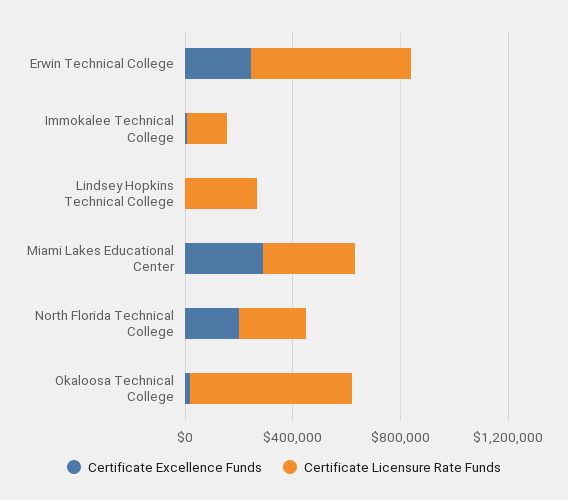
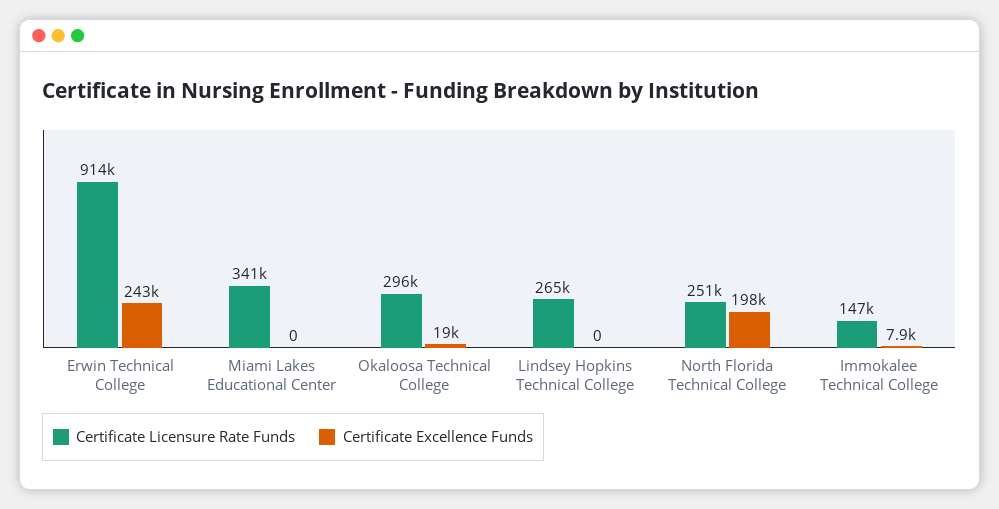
Certificate Licensure Rate Funds, Erwin Technical College: 600000 -> 914000
Certificate Excellence Funds, Miami Lakes Educational Center: 300000 -> 0
Certificate Licensure Rate Funds, Okaloosa Technical College: 600000 -> 296000

